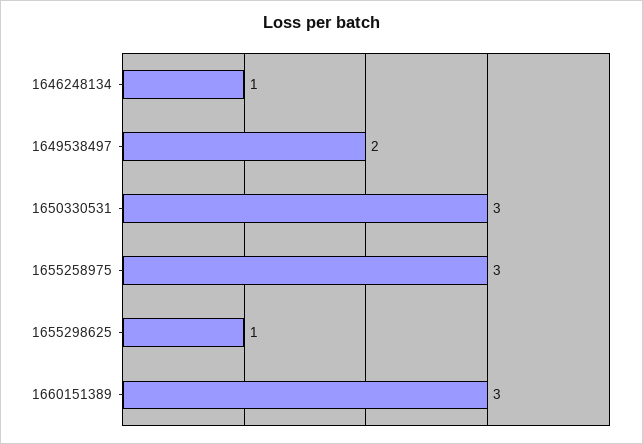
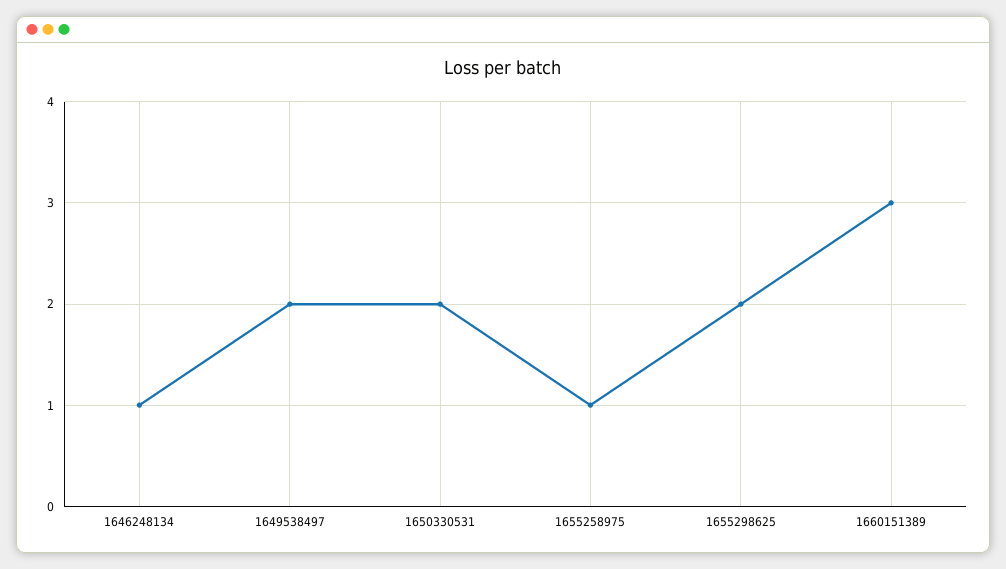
1650330531: 3 -> 2
1655258975: 3 -> 1
1655298625: 1 -> 2

